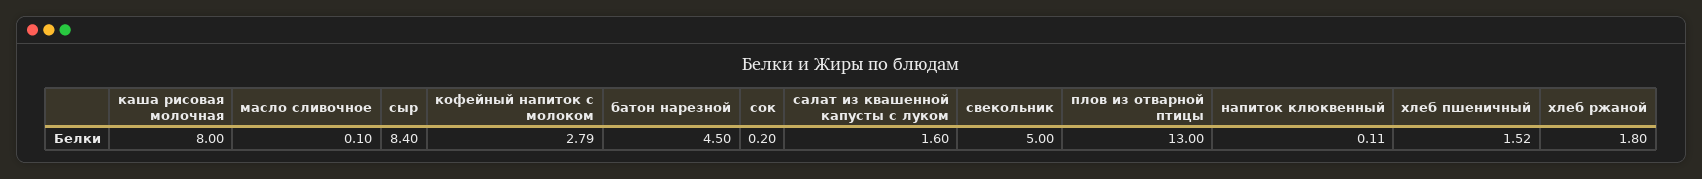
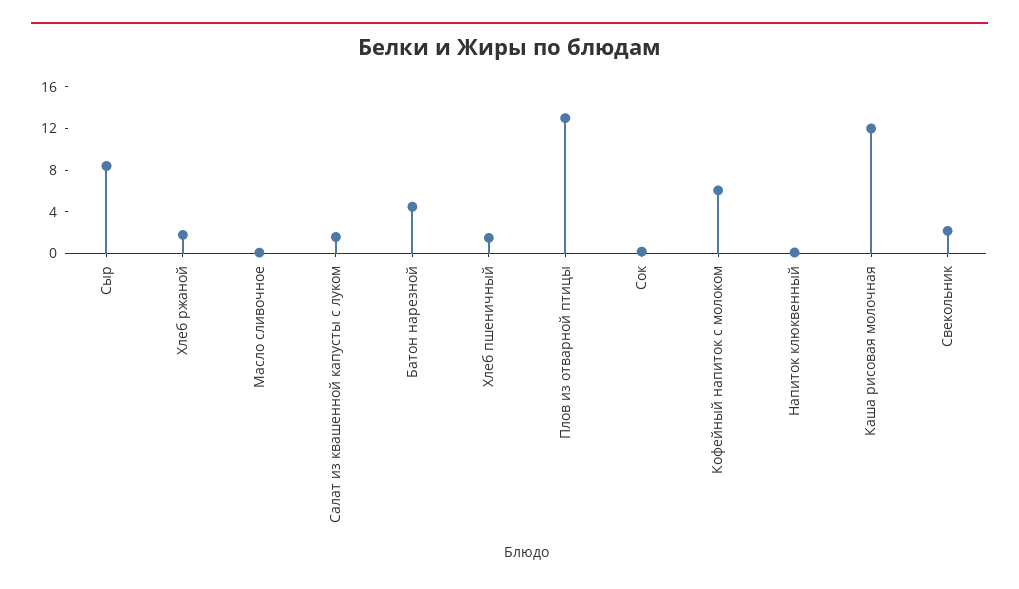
каша рисовая молочная: 8 -> 12
кофейный напиток с молоком: 2.79 -> 6
свекольник: 5 -> 2

